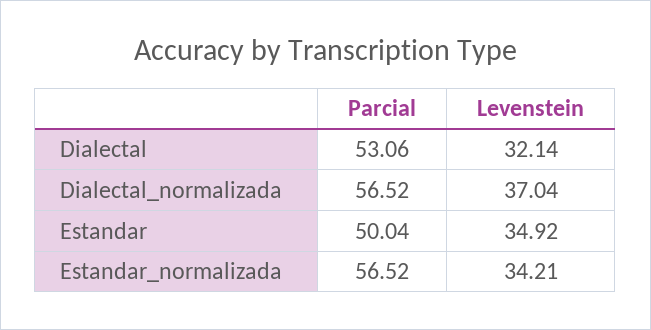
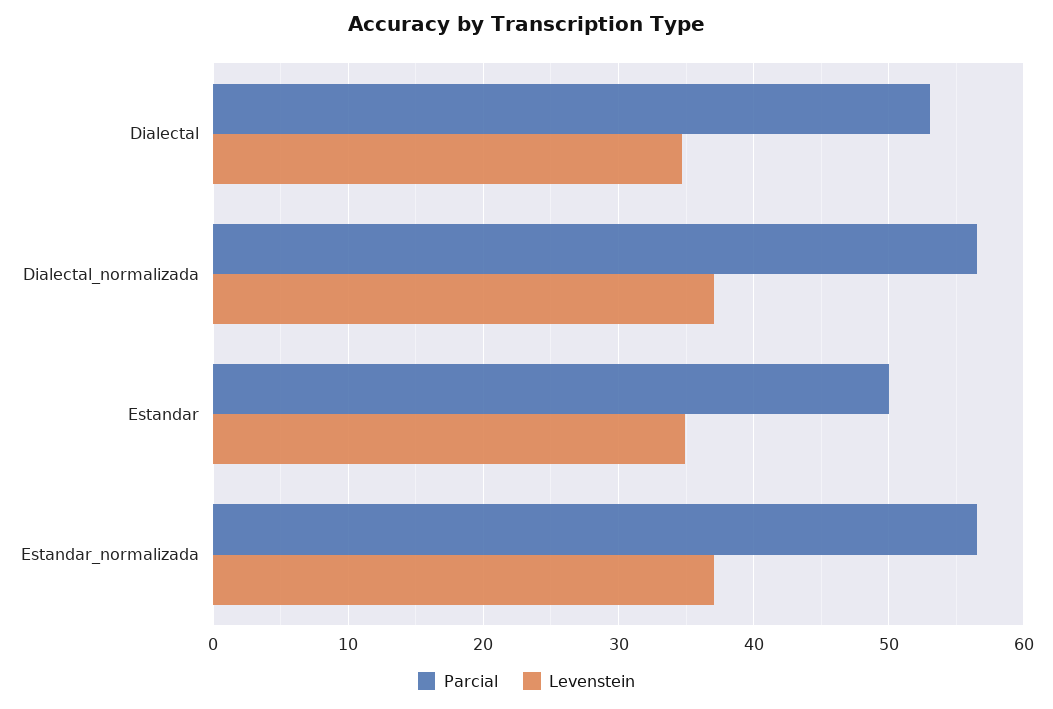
Levenstein, Dialectal: 32.14 -> 35
Levenstein, Estandar_normalizada: 34.21 -> 37

